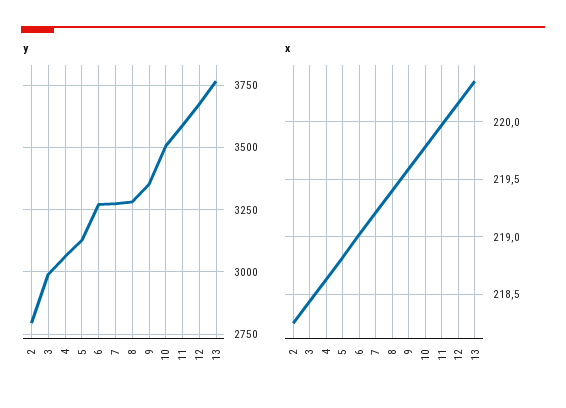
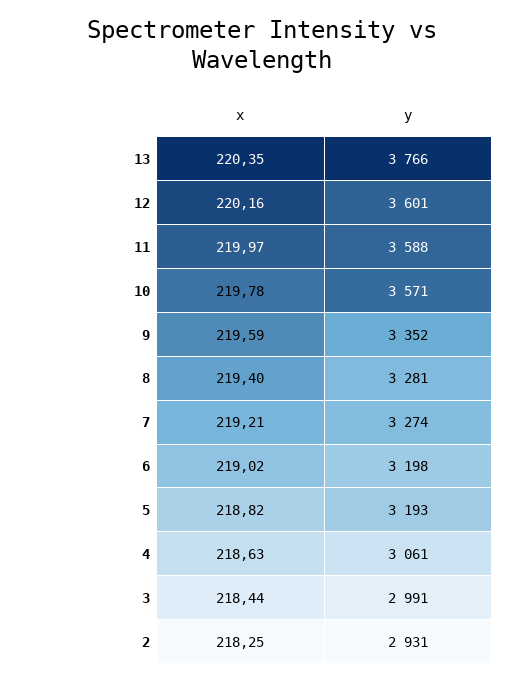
y, 2: 2800 -> 2931
y, 5: 3125 -> 3193
y, 6: 3275 -> 3198
y, 10: 3500 -> 3571
y, 12: 3675 -> 3601

